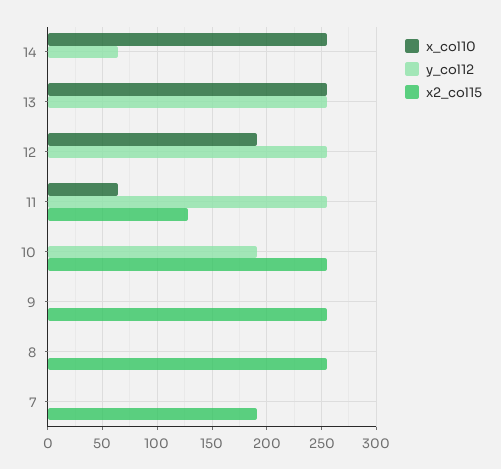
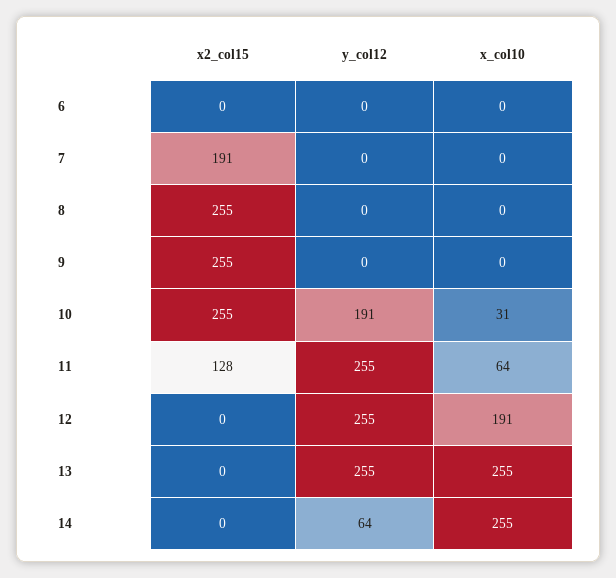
x_col10, 10: 0 -> 31
x2_col15, 6: none -> 0
y_col12, 6: none -> 0
x_col10, 6: none -> 0

